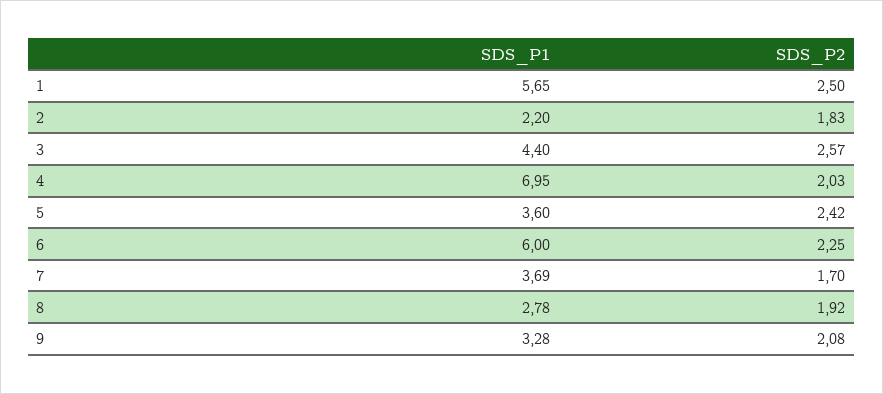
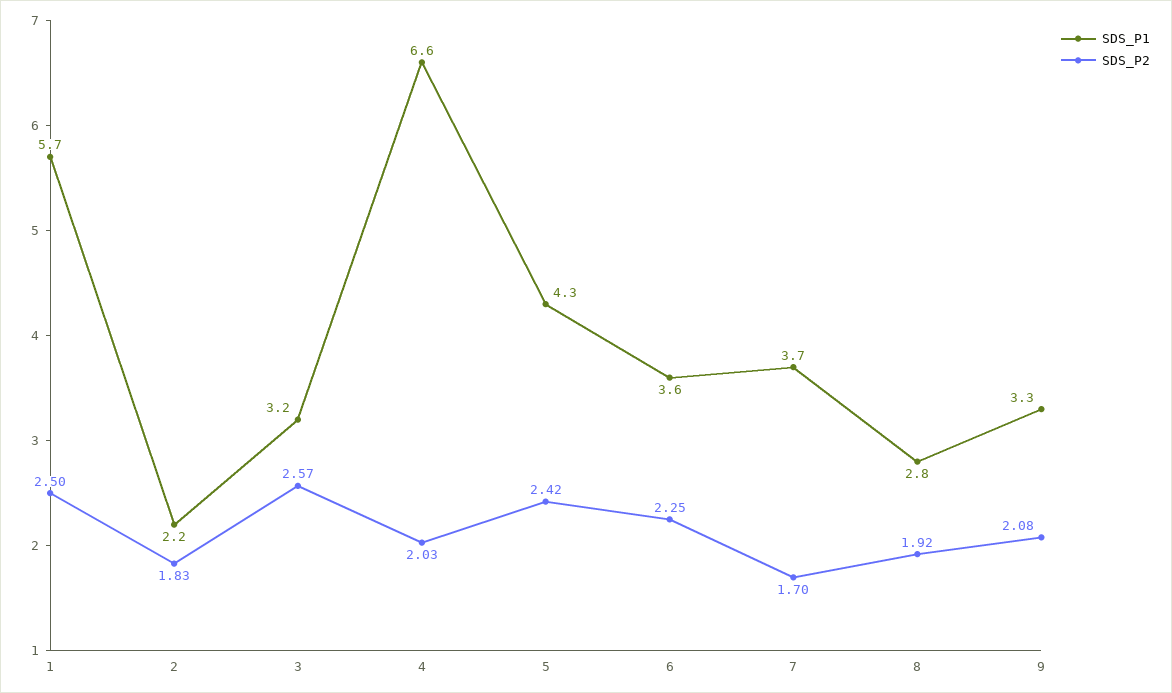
SDS_P1, 3: 4.4 -> 3.2
SDS_P1, 4: 6.95 -> 6.6
SDS_P1, 5: 3.6 -> 4.3
SDS_P1, 6: 6 -> 3.6

